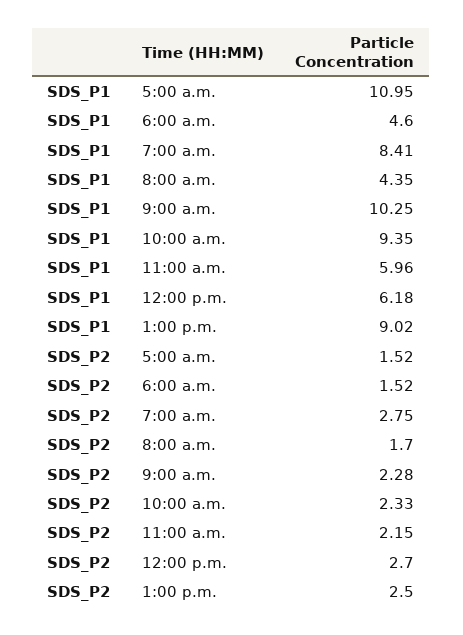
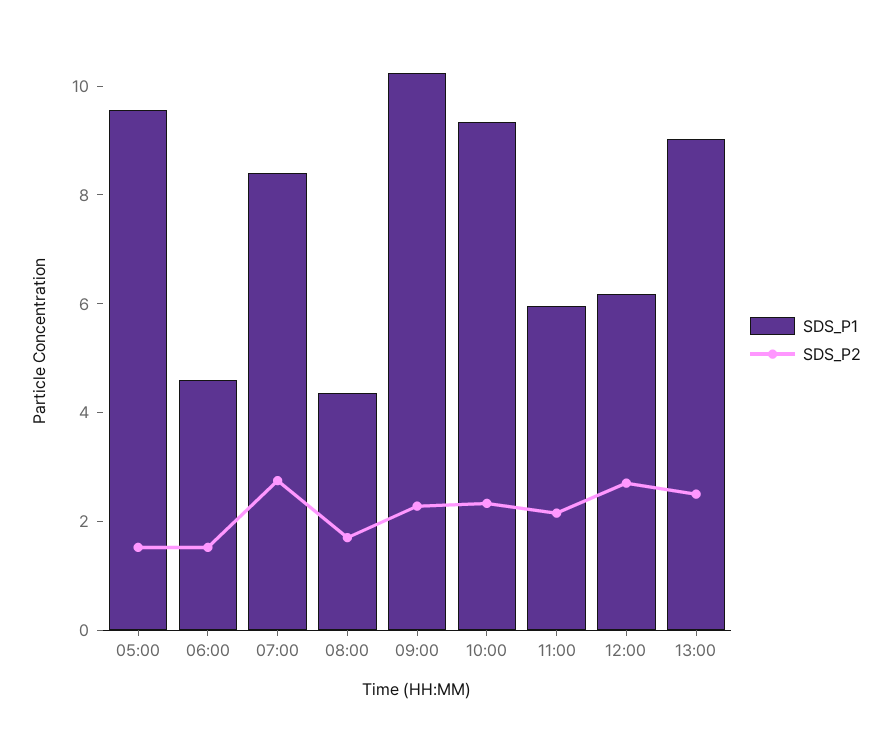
SDS_P1, 5:00 a.m.: 10.95 -> 9.5

